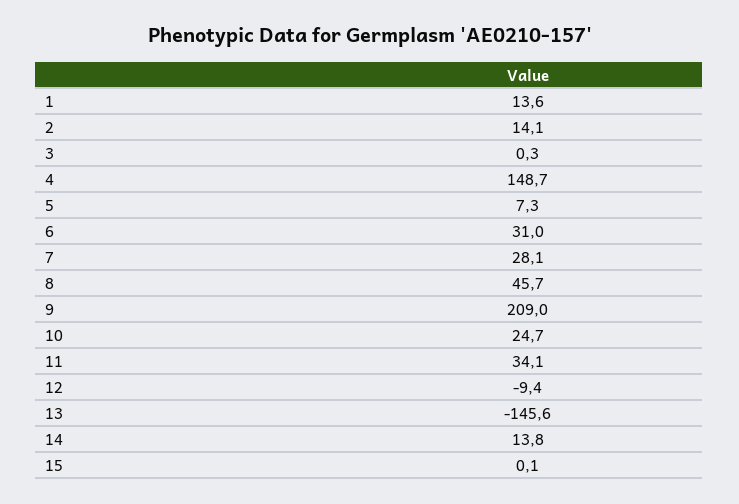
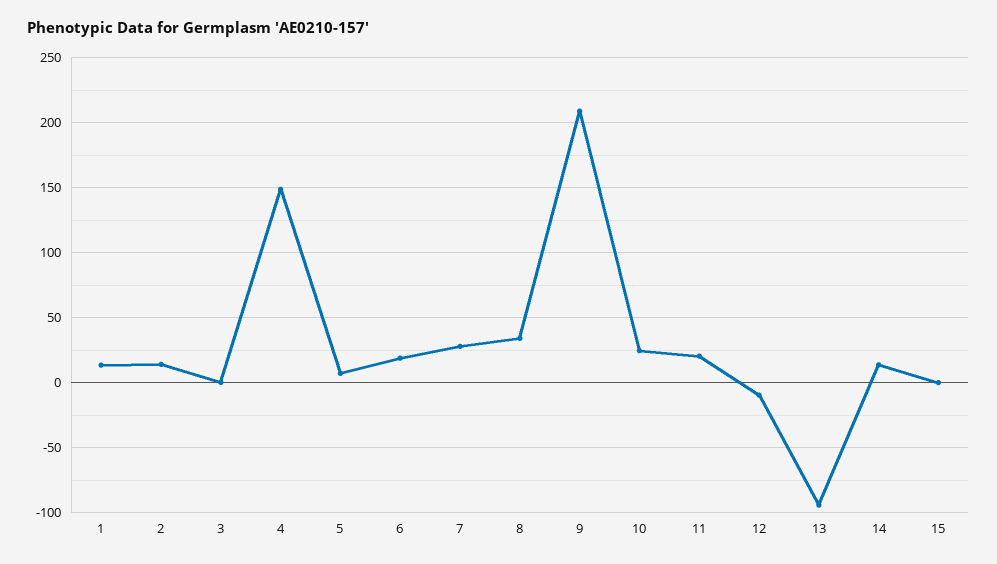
6: 31 -> 20
8: 45.7 -> 35
11: 34.1 -> 20
13: -145.6 -> -95

